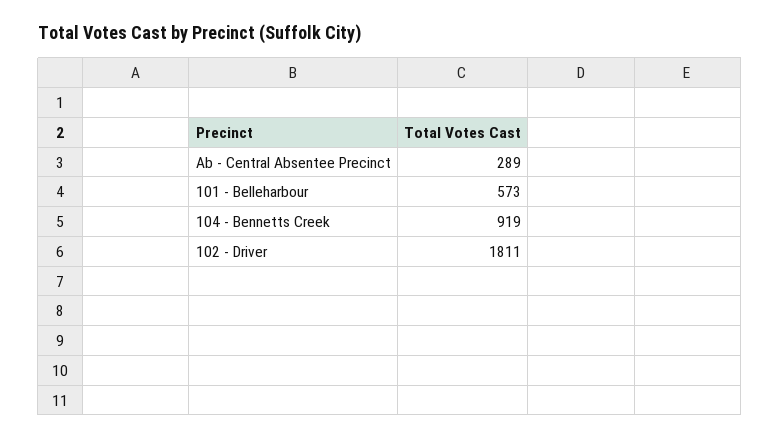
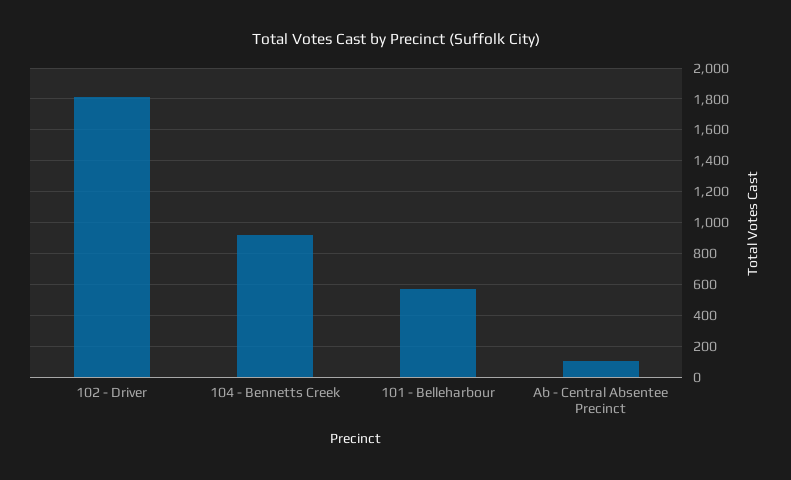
Ab - Central Absentee Precinct: 289 -> 100

